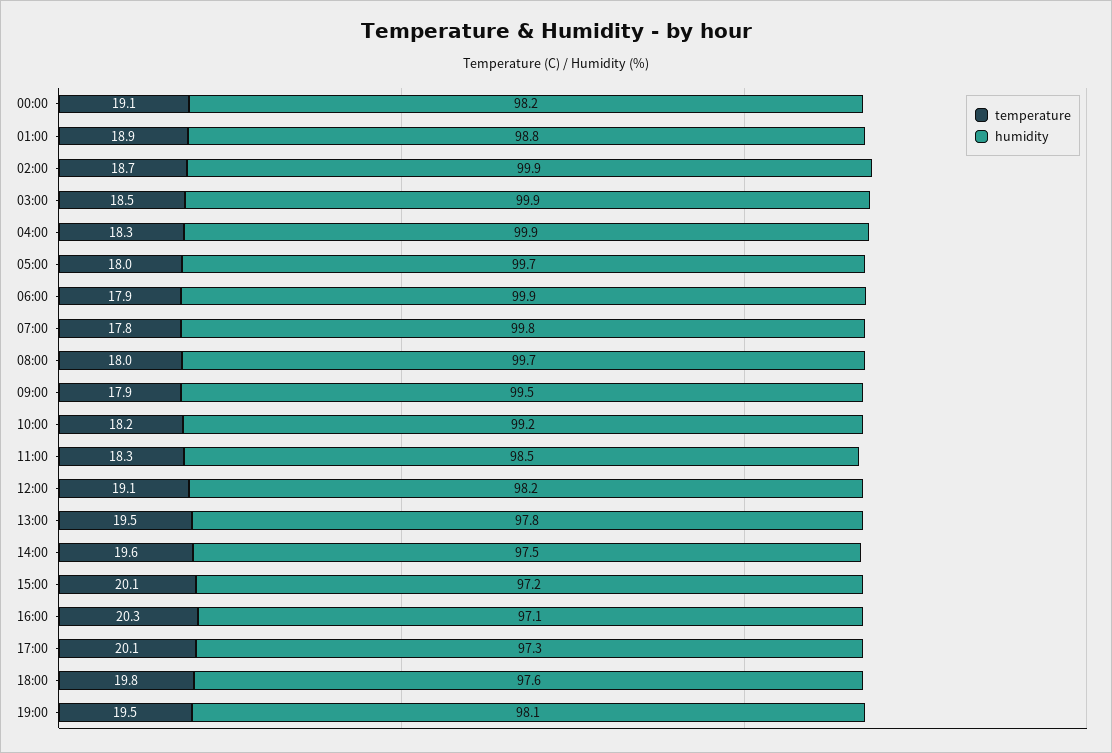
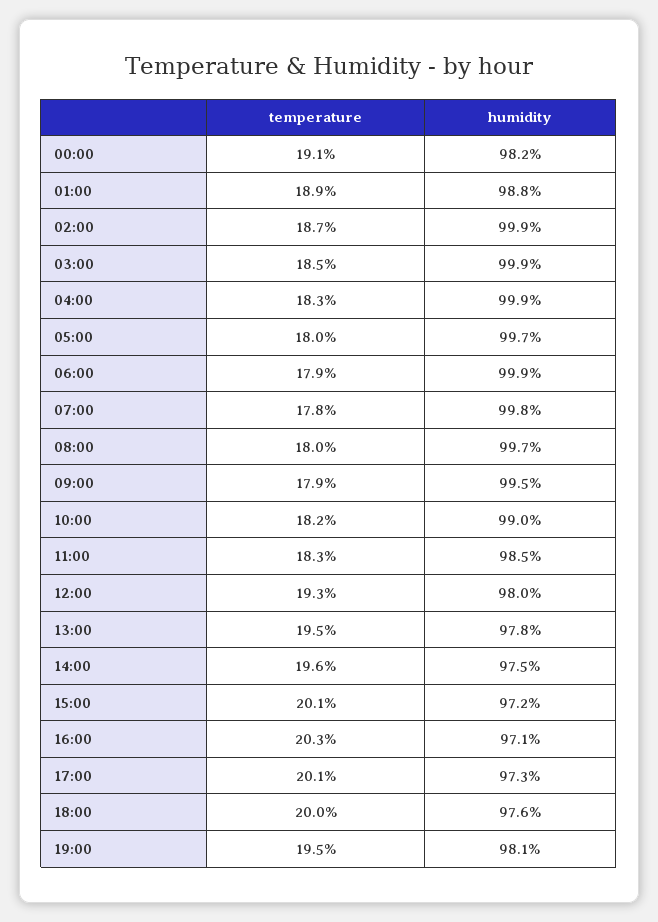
humidity, 10:00: 99.2 -> 99
temperature, 12:00: 19.1 -> 19.3
humidity, 12:00: 98.2 -> 98
temperature, 18:00: 19.8 -> 20

